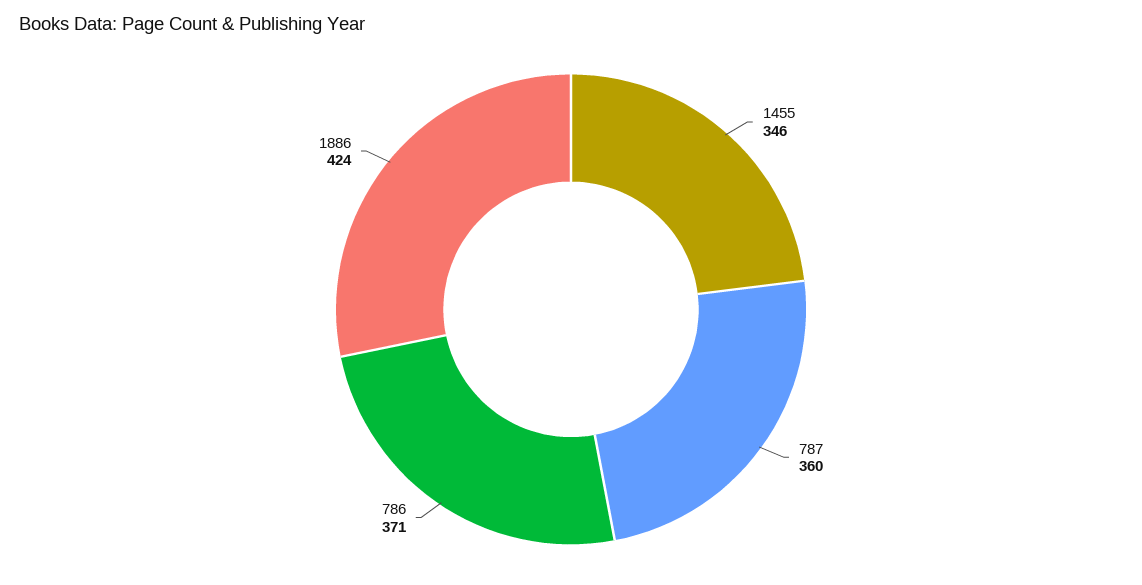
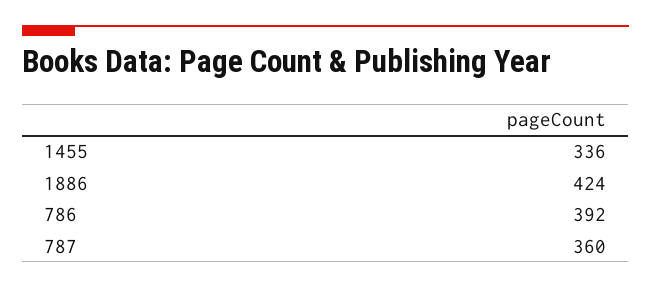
1455: 346 -> 336
786: 371 -> 392

